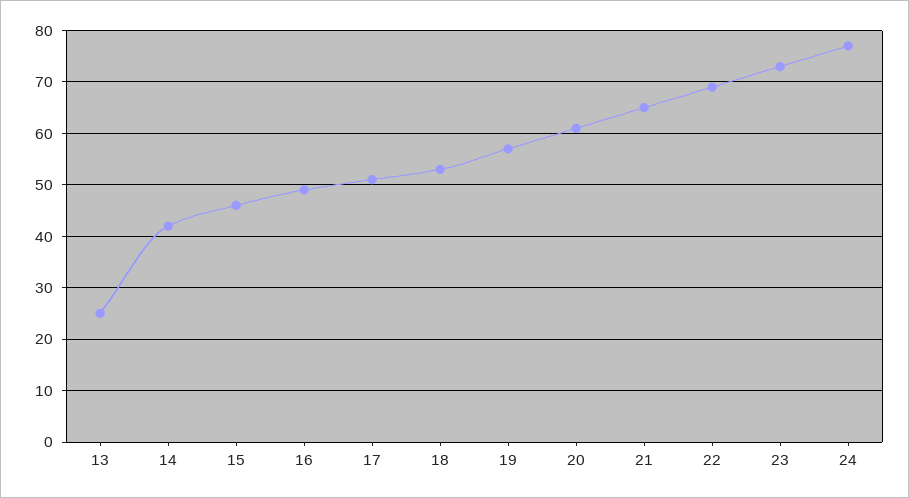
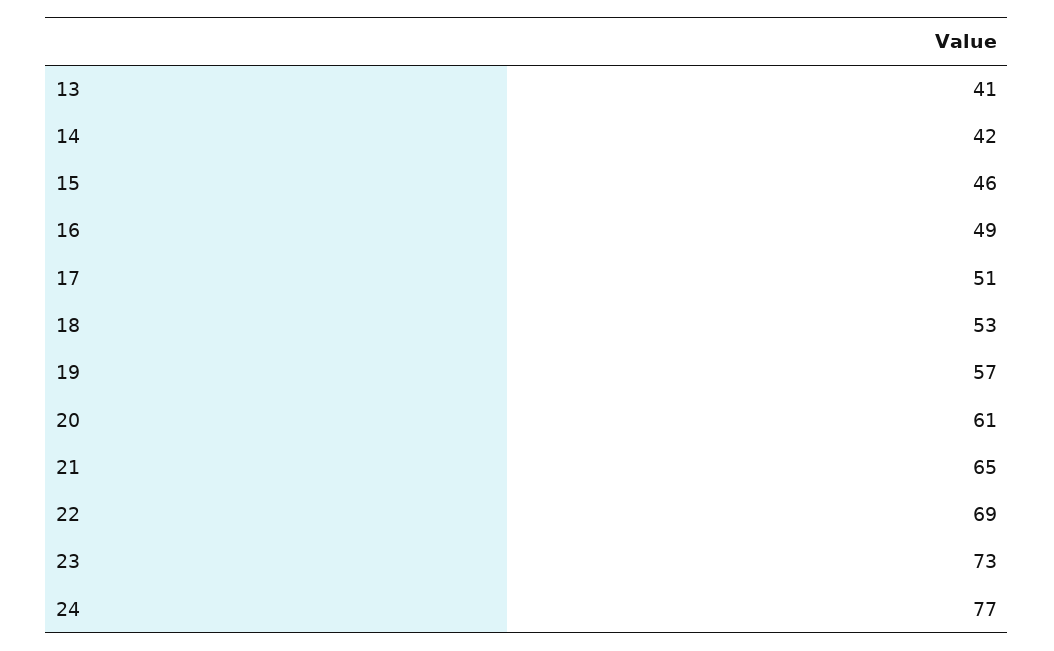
13: 25 -> 41

